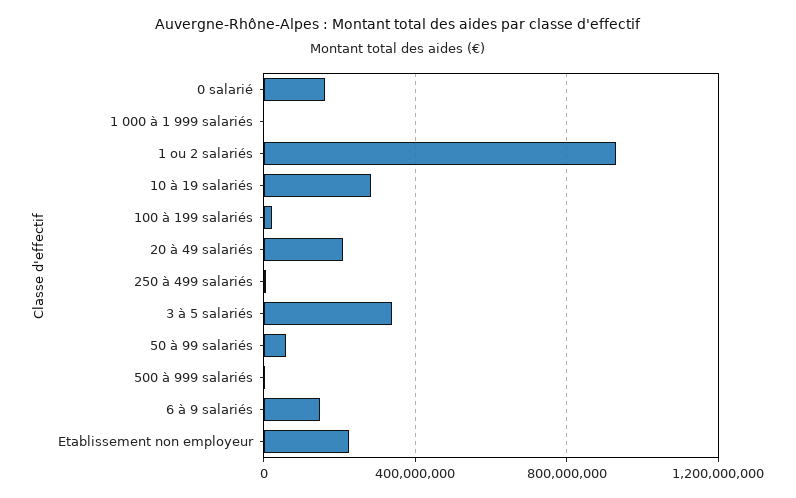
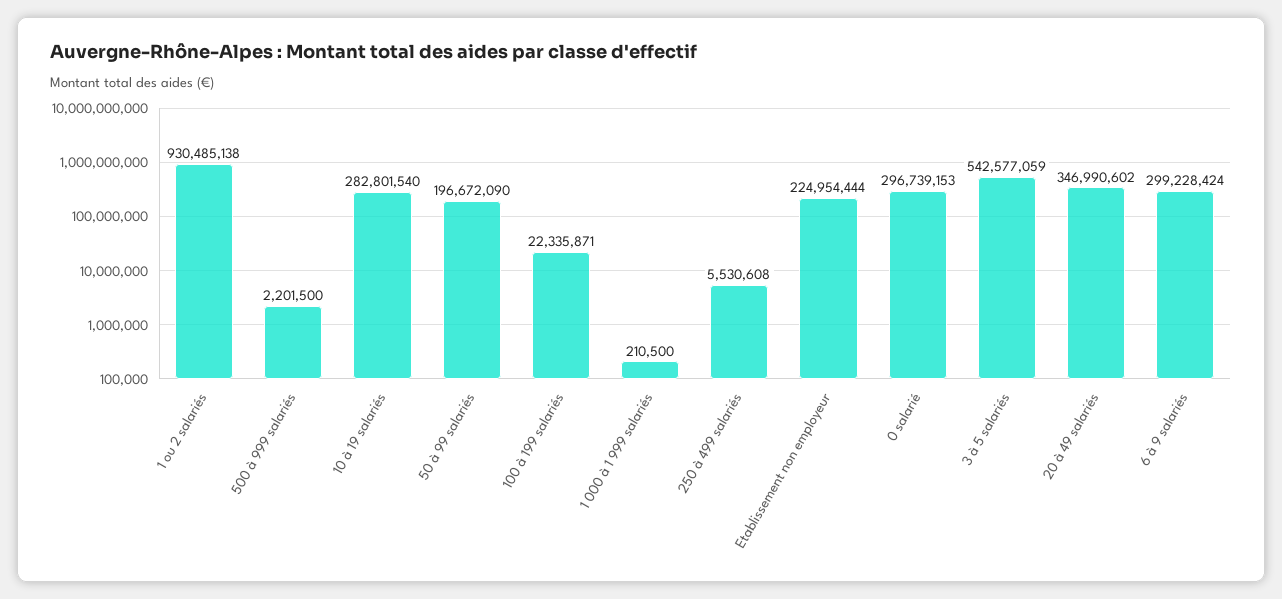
0 salarié: 150000000 -> 296739153
20 à 49 salariés: 200000000 -> 346990602
3 à 5 salariés: 350000000 -> 542577059
50 à 99 salariés: 50000000 -> 196672090
6 à 9 salariés: 150000000 -> 299228424

